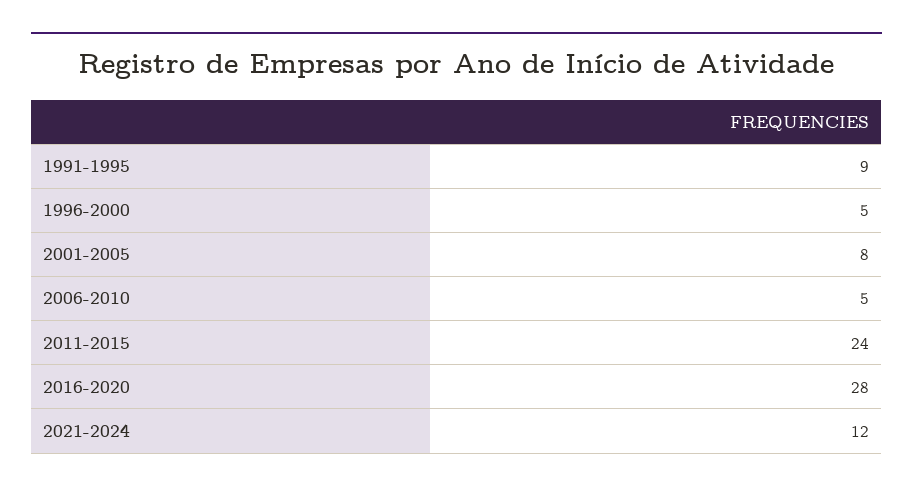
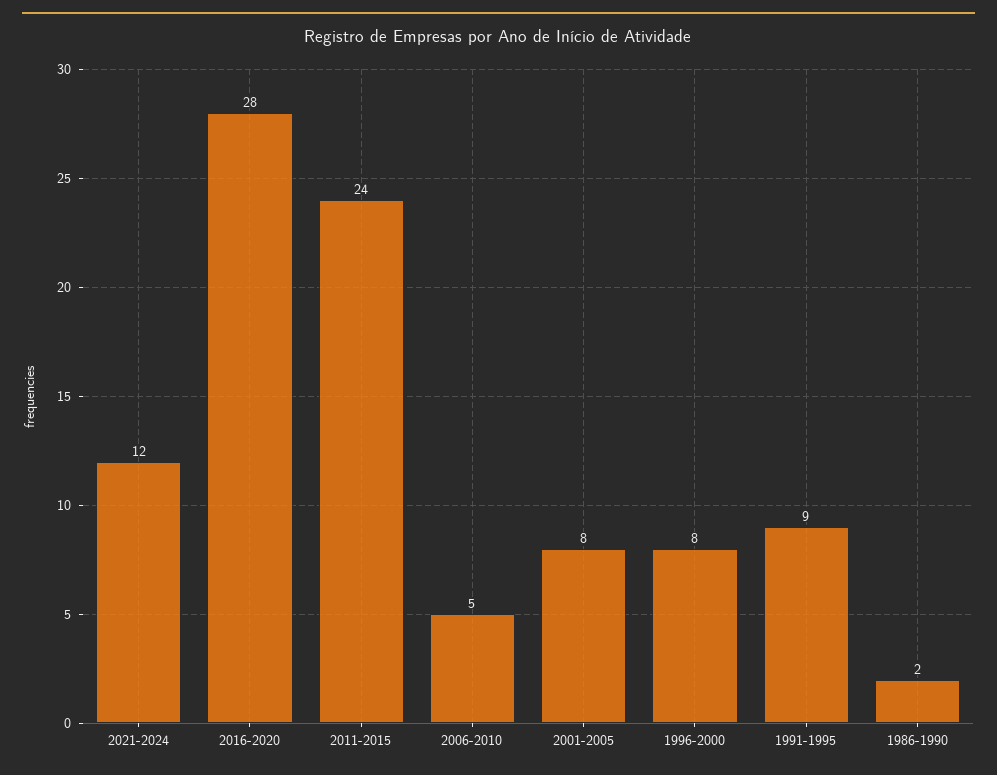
1996-2000: 5 -> 8
1986-1990: none -> 2

